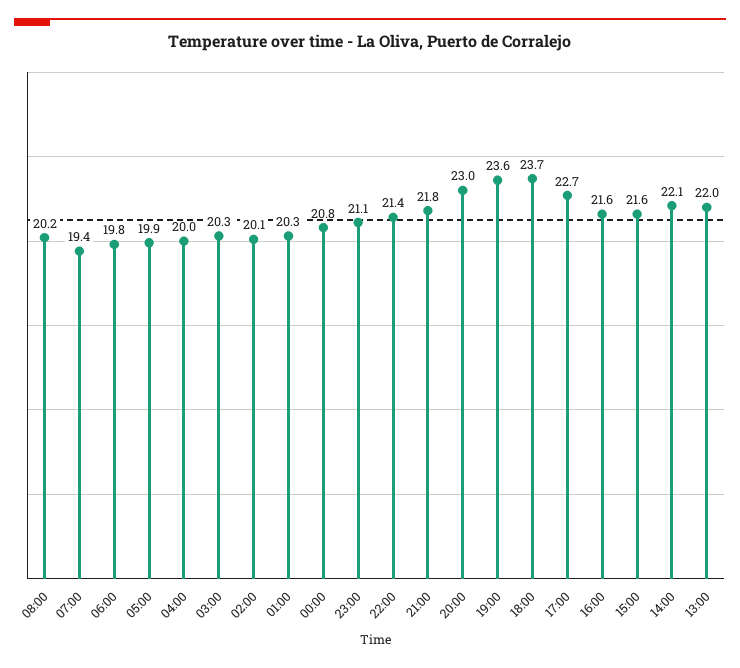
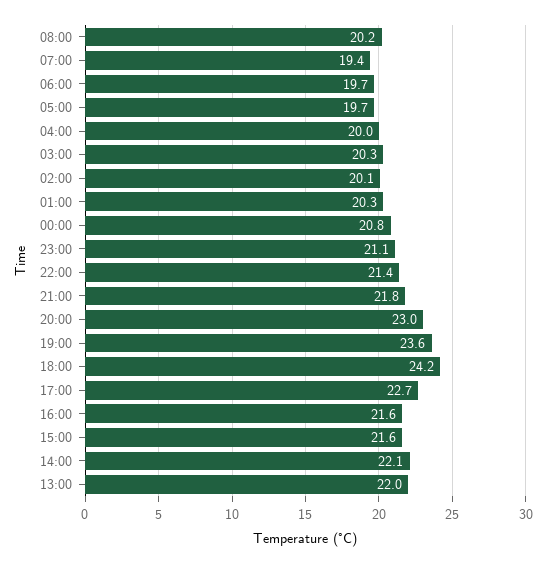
06:00: 19.8 -> 19.7
05:00: 19.9 -> 19.7
18:00: 23.7 -> 24.2

